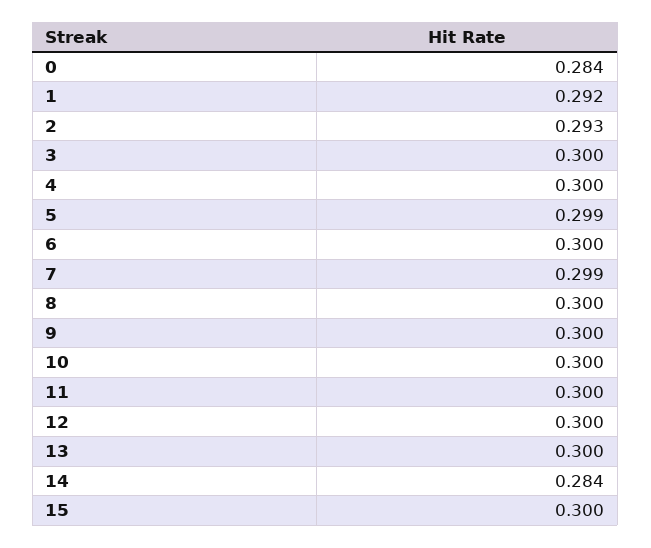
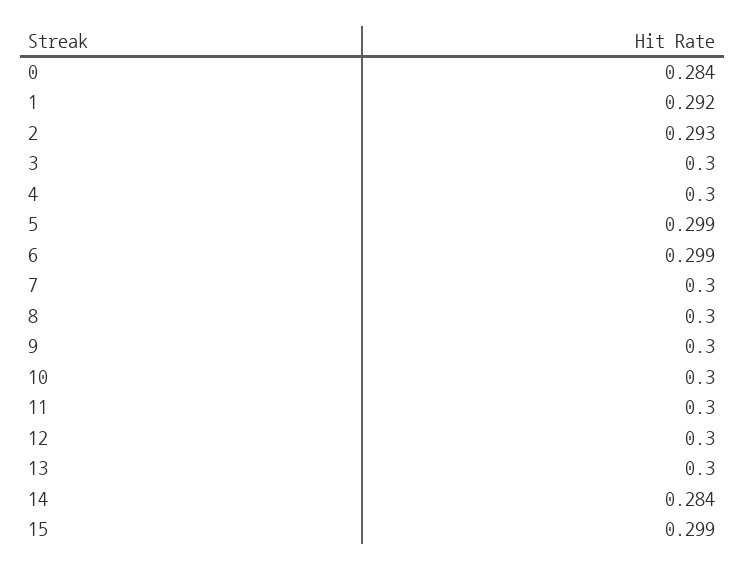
6: 0.3 -> 0.299
7: 0.299 -> 0.3
15: 0.3 -> 0.299

